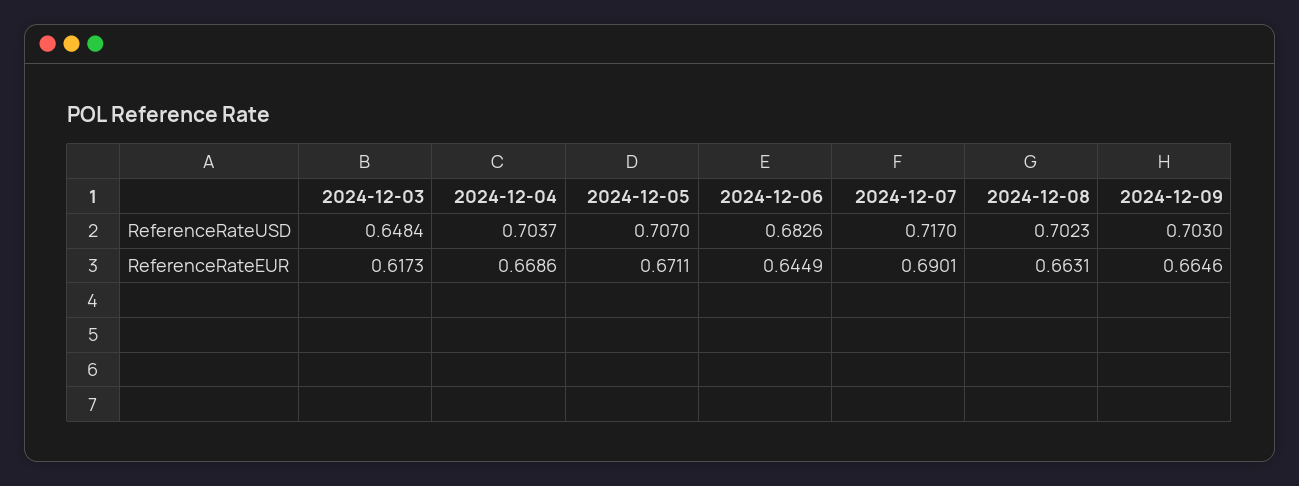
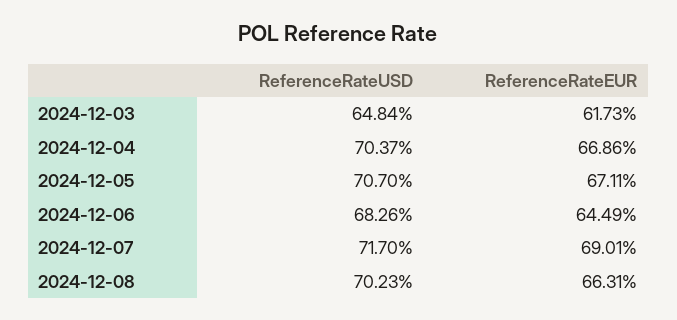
2024-12-09, ReferenceRateUSD: 0.703 -> none
2024-12-09, ReferenceRateEUR: 0.6646 -> none

